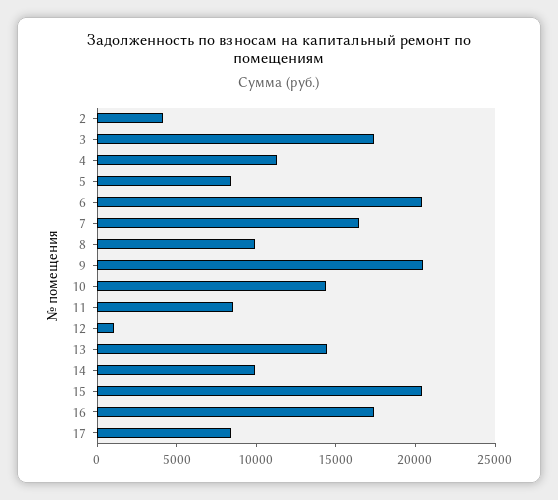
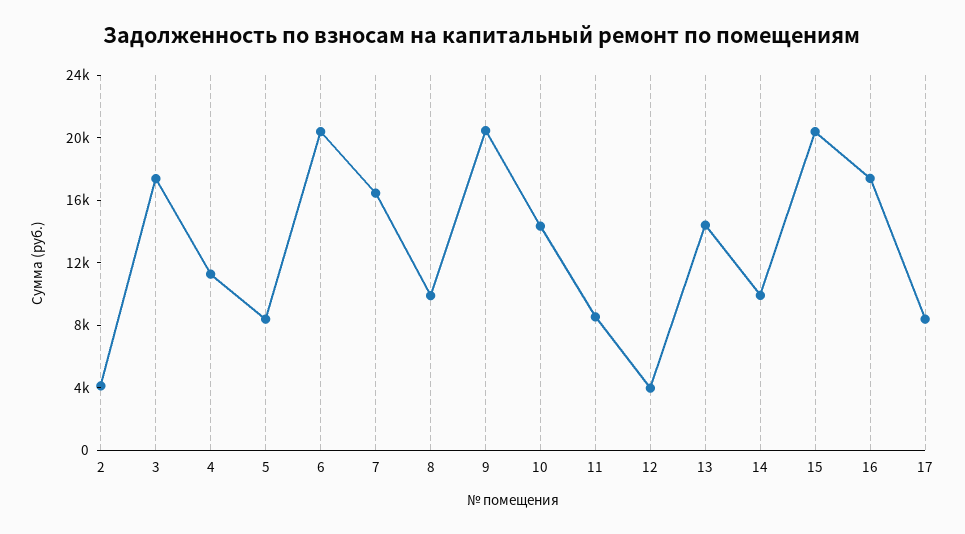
12: 1000 -> 4000

